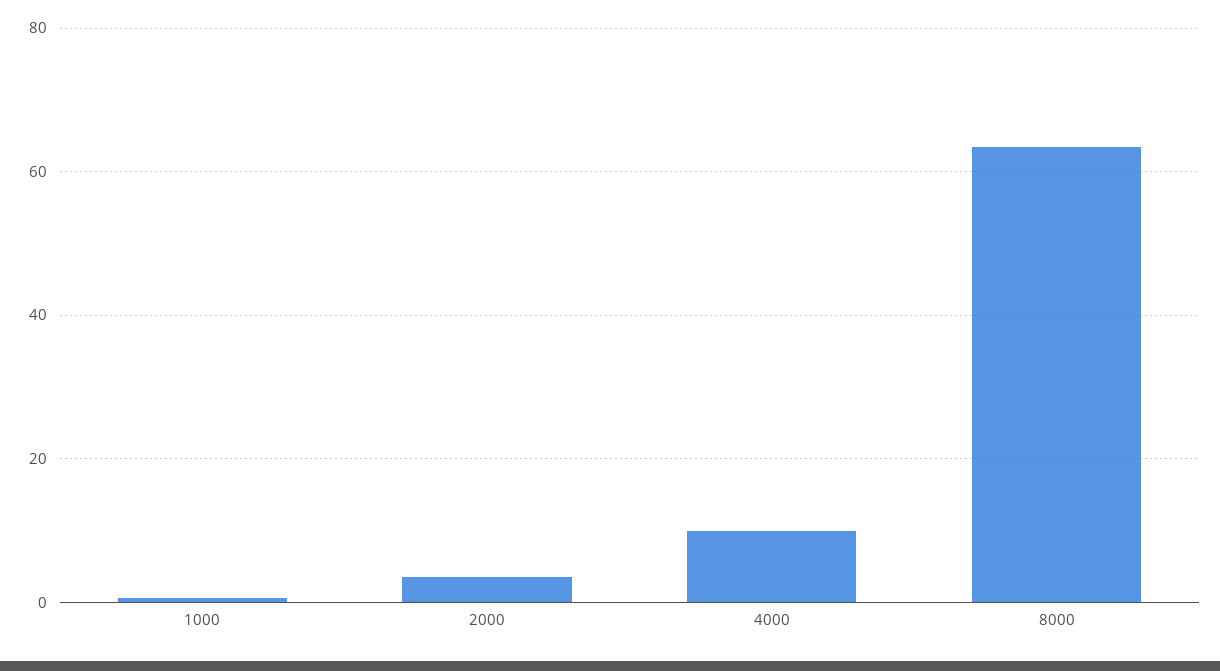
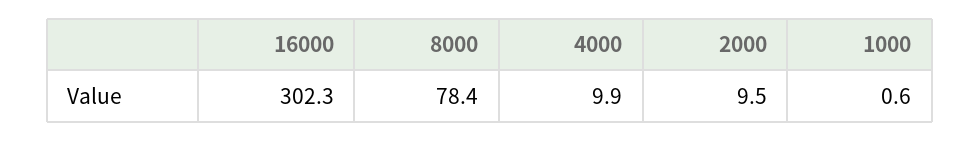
2000: 4 -> 9.5
8000: 64 -> 78.4
16000: none -> 302.3

